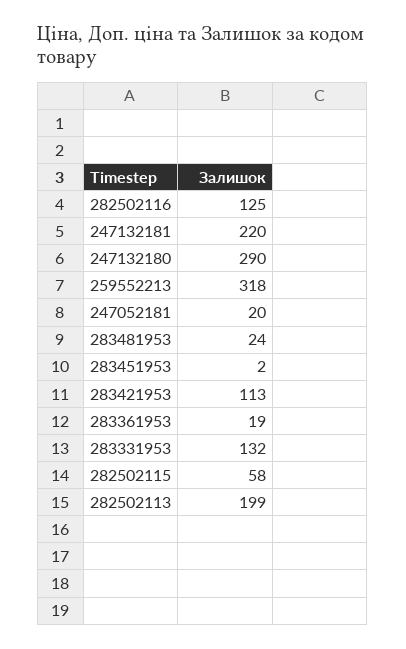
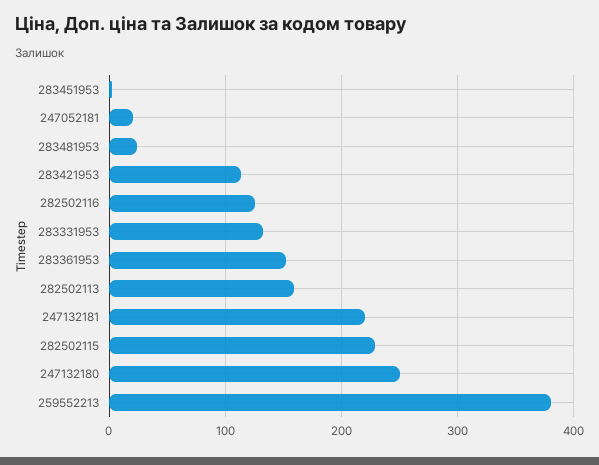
247132180: 290 -> 250
259552213: 318 -> 380
283361953: 19 -> 150
282502115: 58 -> 230
282502113: 199 -> 160

